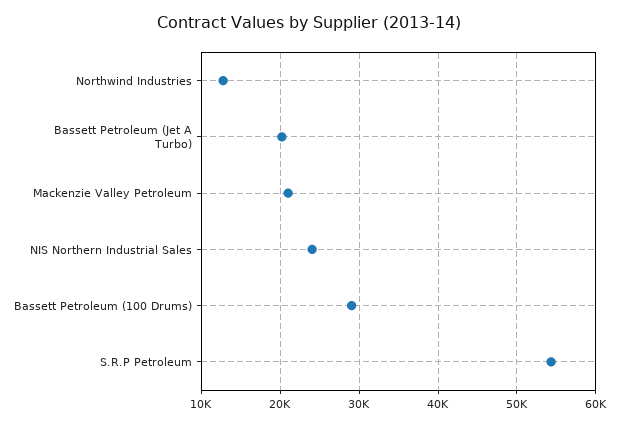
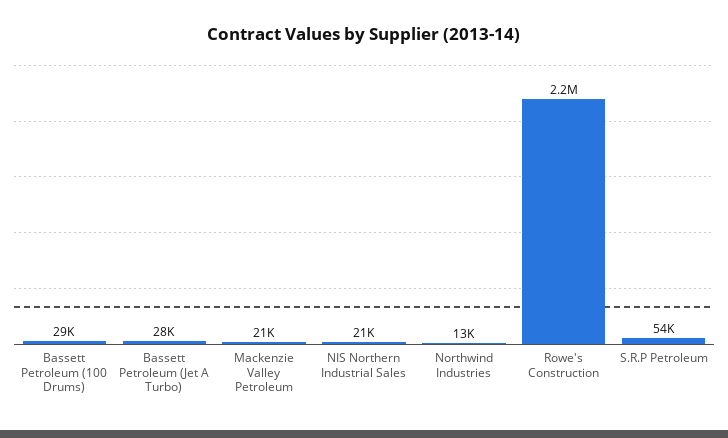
Bassett Petroleum (Jet A Turbo): 20000 -> 28000
NIS Northern Industrial Sales: 24000 -> 21000
Rowe's Construction: none -> 2200000

